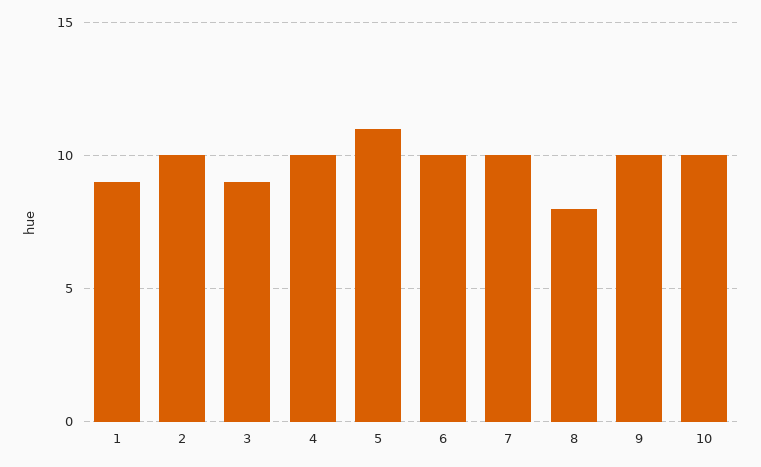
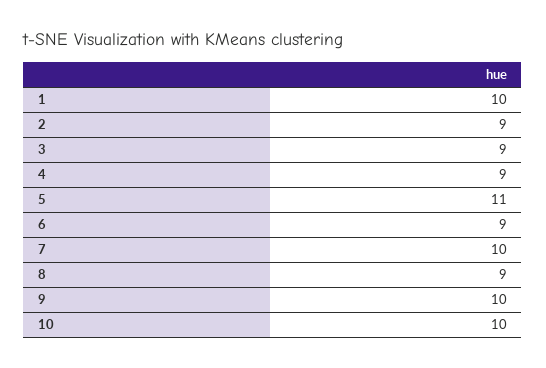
1: 9 -> 10
2: 10 -> 9
4: 10 -> 9
6: 10 -> 9
8: 8 -> 9

